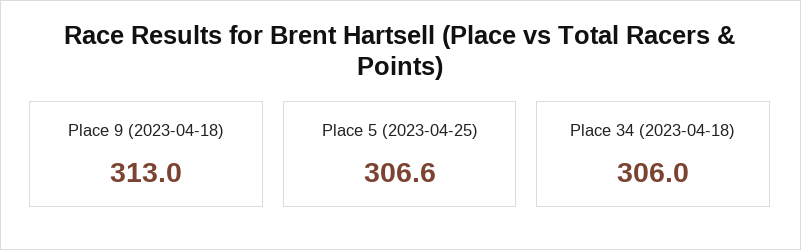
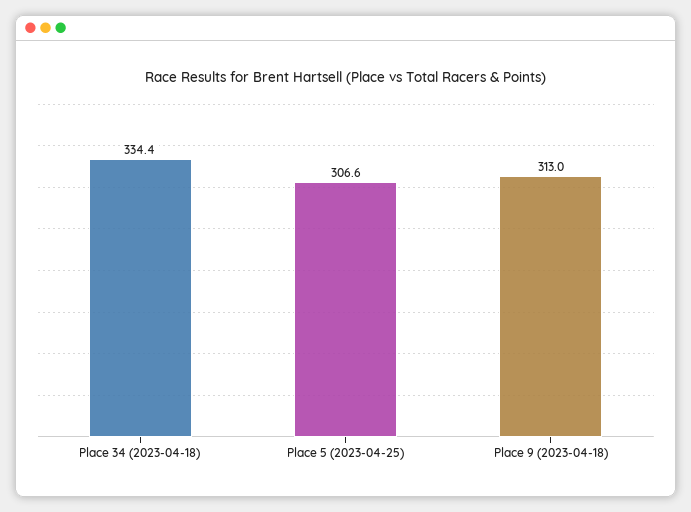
Place 34 (2023-04-18): 306 -> 334.4

